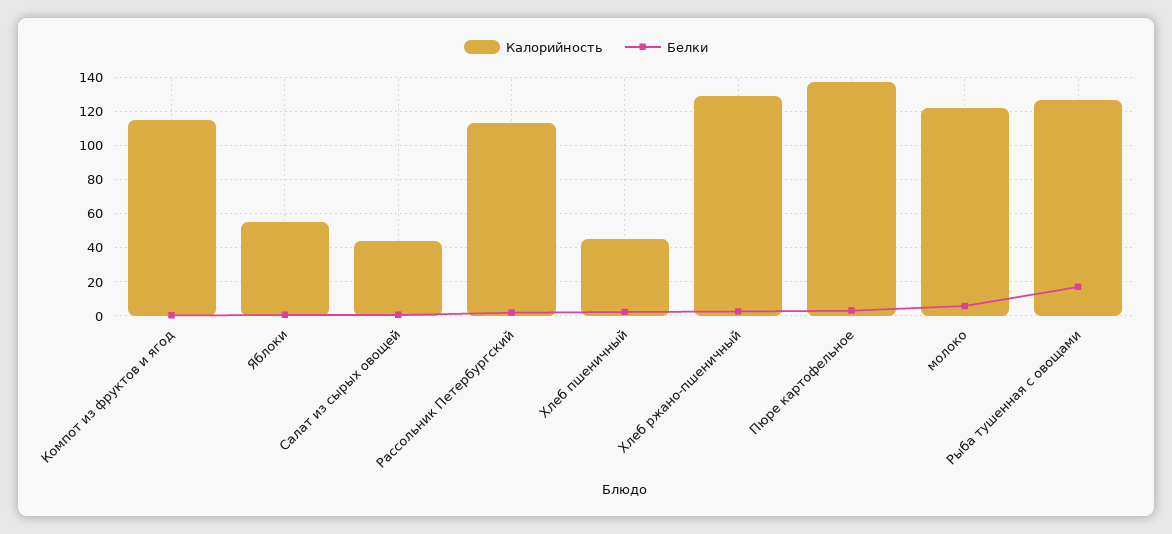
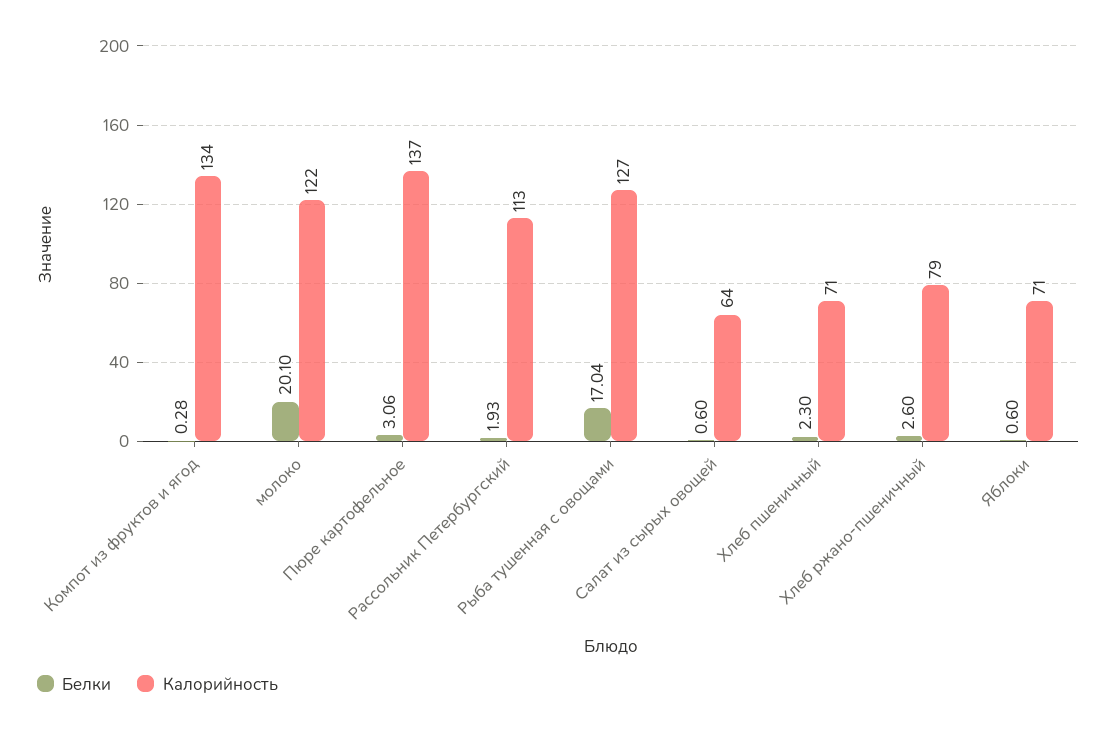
Калорийность, Компот из фруктов и ягод: 115 -> 134
Калорийность, Яблоки: 55 -> 71
Калорийность, Салат из сырых овощей: 45 -> 64
Калорийность, Хлеб пшеничный: 45 -> 71
Калорийность, Хлеб ржано-пшеничный: 130 -> 79
Белки, молоко: 5 -> 20.1

